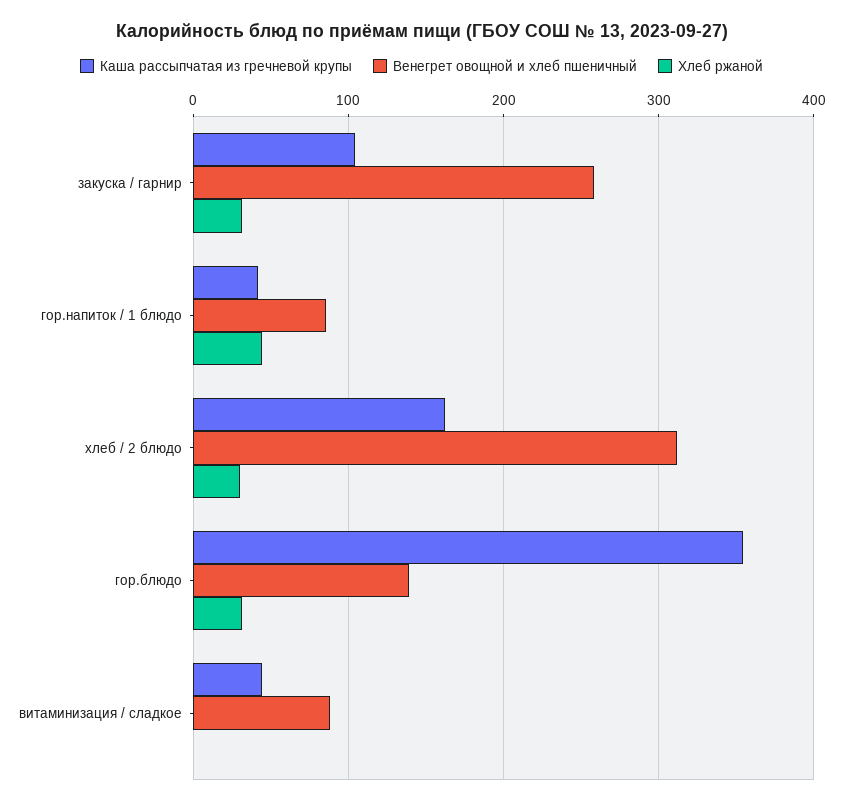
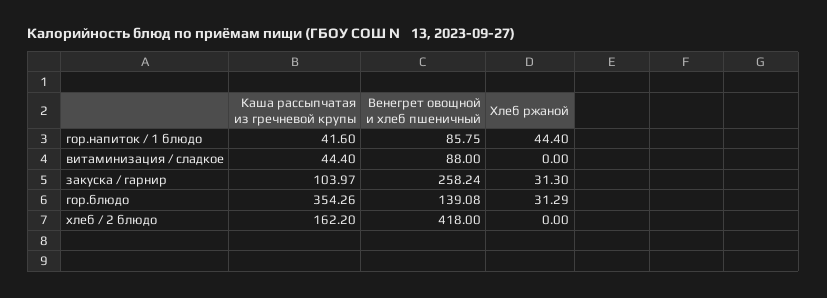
Венегрет овощной и хлеб пшеничный, хлеб / 2 блюдо: 310 -> 418
Хлеб ржаной, хлеб / 2 блюдо: 30 -> 0

